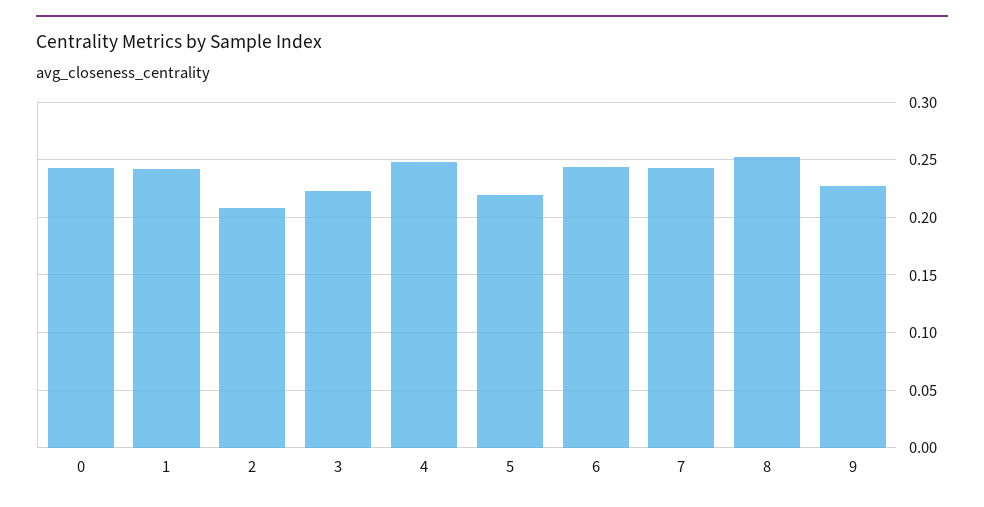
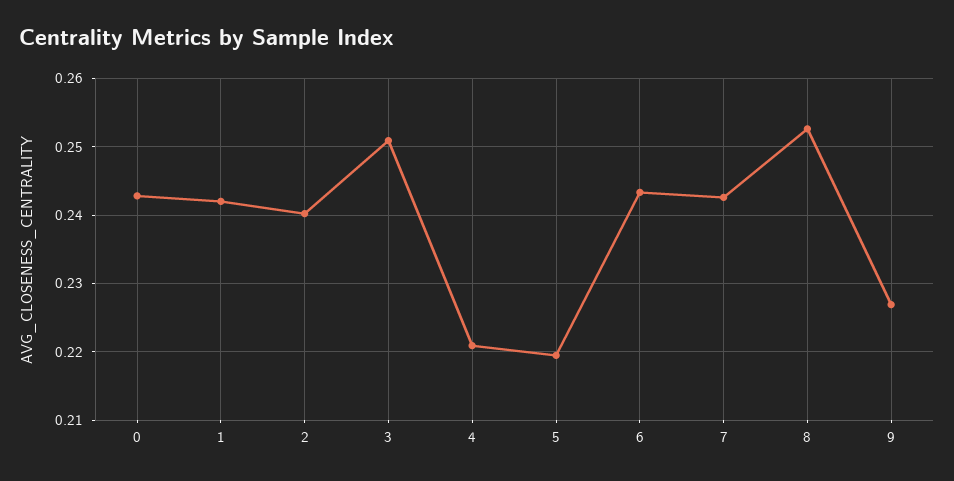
2: 0.21 -> 0.24
3: 0.22 -> 0.251
4: 0.25 -> 0.221

